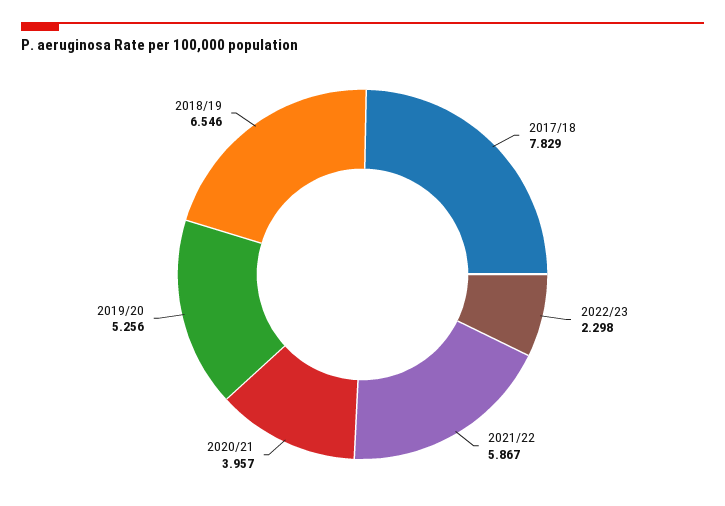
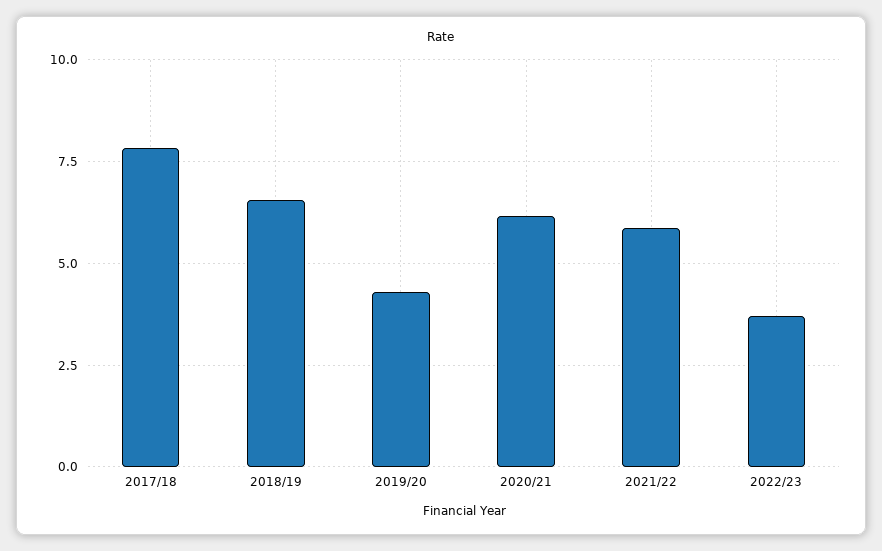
2022/23: 2.298 -> 3.75
2020/21: 3.957 -> 6.25
2019/20: 5.256 -> 4.25

